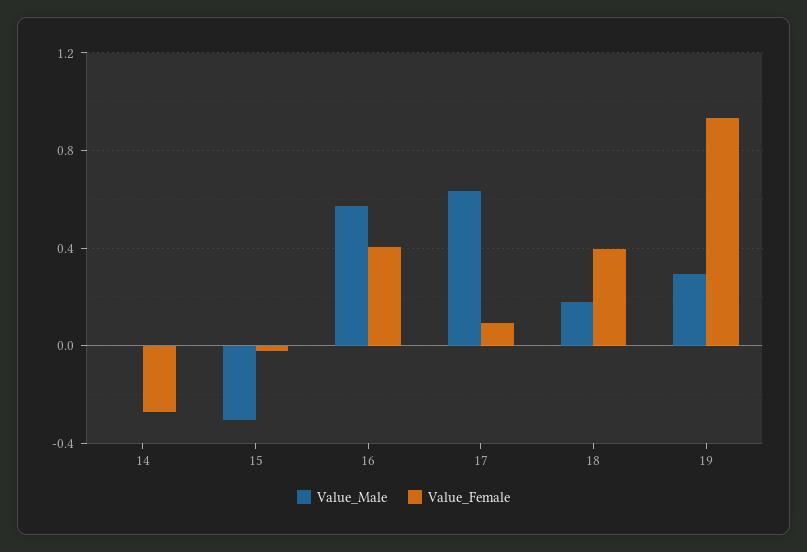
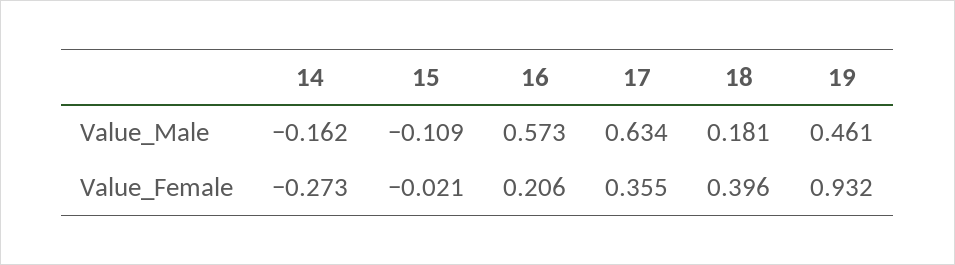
Value_Male, 14: 0 -> -0.162
Value_Male, 15: -0.3 -> -0.109
Value_Female, 16: 0.4 -> 0.206
Value_Female, 17: 0.1 -> 0.355
Value_Male, 19: 0.3 -> 0.461

